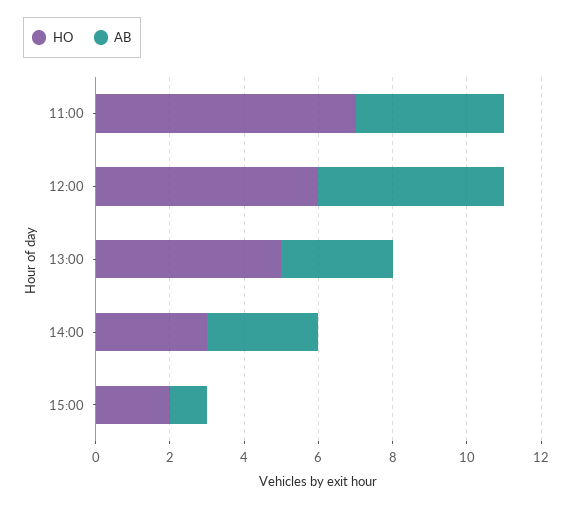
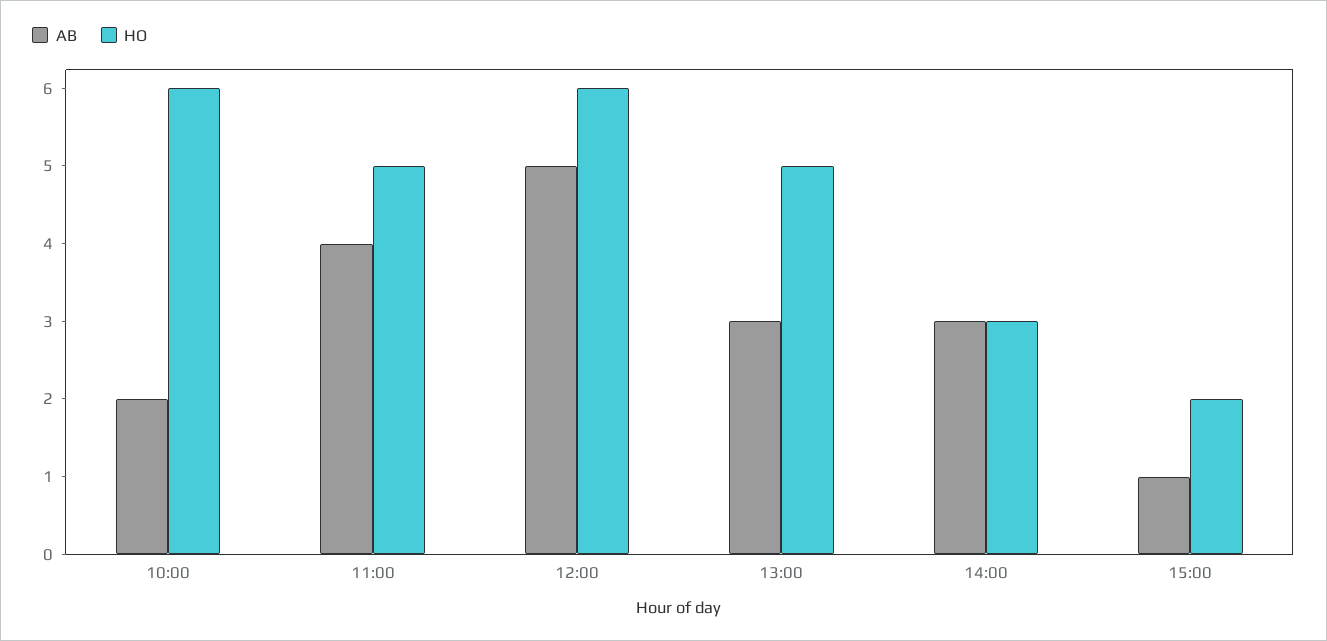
HO, 11:00: 7 -> 5
AB, 10:00: none -> 2
HO, 10:00: none -> 6

